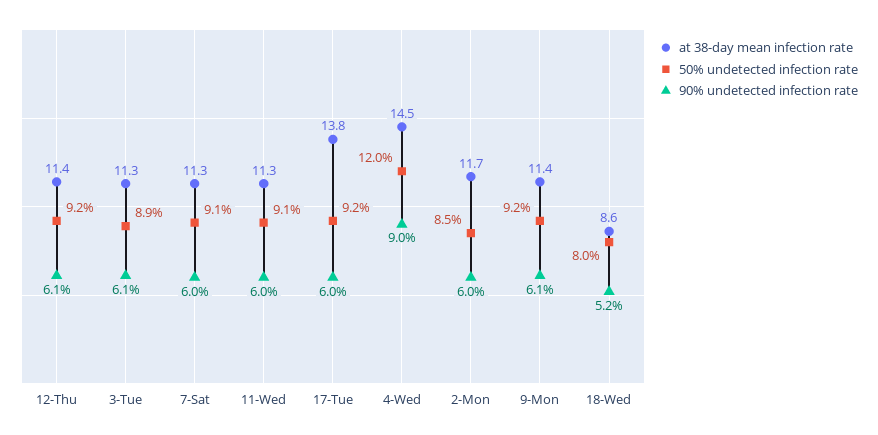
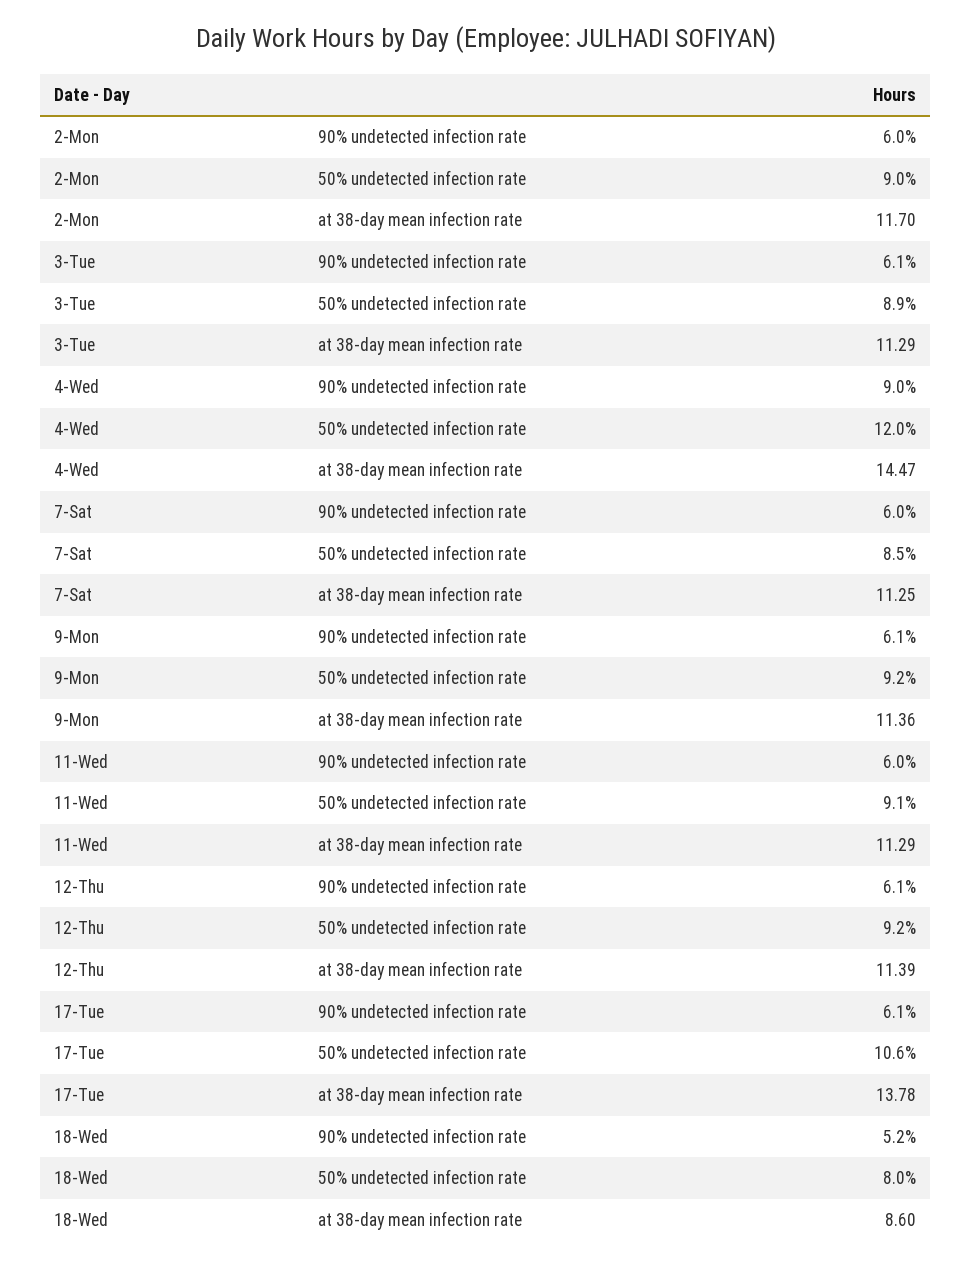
50% undetected infection rate, 7-Sat: 9.1 -> 8.5
50% undetected infection rate, 17-Tue: 9.2 -> 10.6
90% undetected infection rate, 17-Tue: 6 -> 6.1
50% undetected infection rate, 2-Mon: 8.5 -> 9

